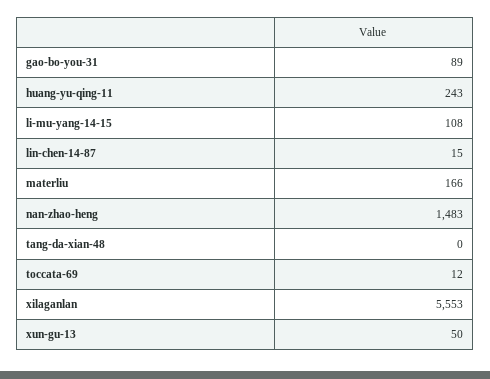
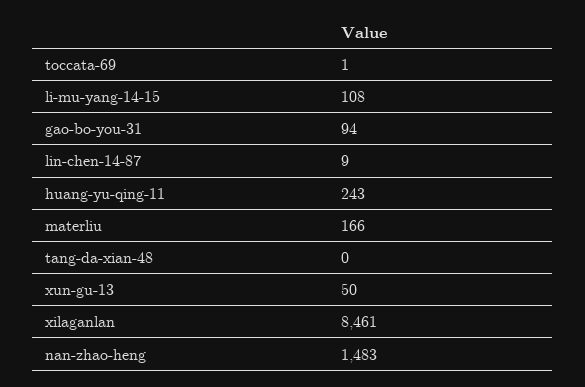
gao-bo-you-31: 89 -> 94
lin-chen-14-87: 15 -> 9
toccata-69: 12 -> 1
xilaganlan: 5553 -> 8461

